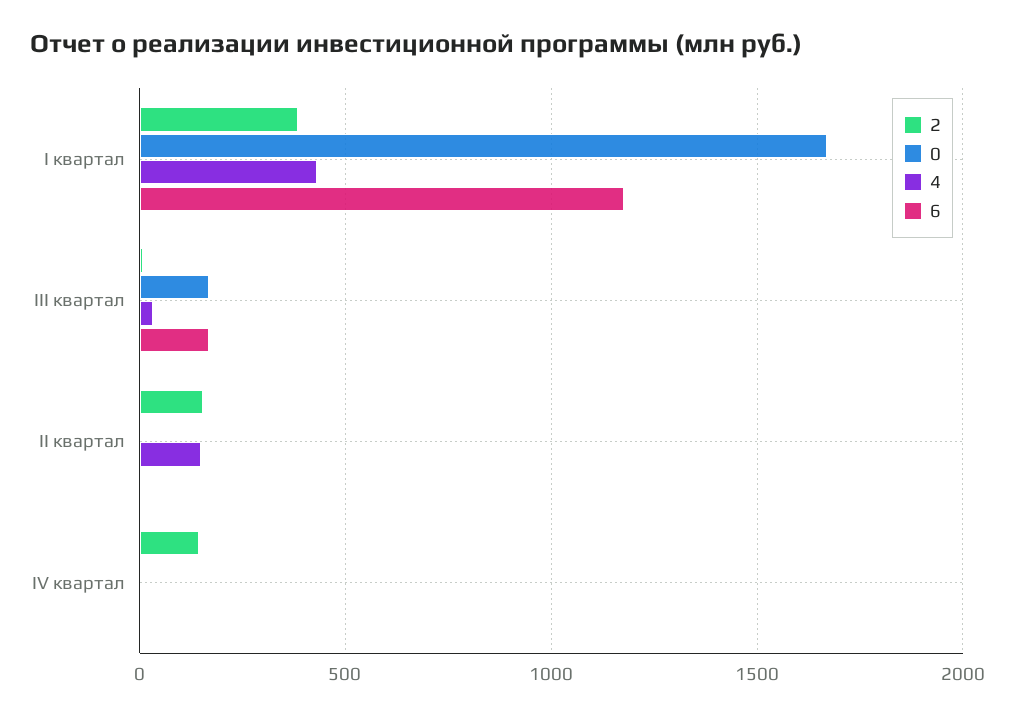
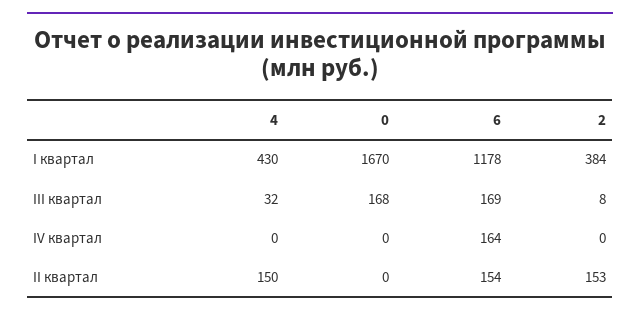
6, II квартал: 0 -> 154
2, IV квартал: 150 -> 0
6, IV квартал: 0 -> 164

